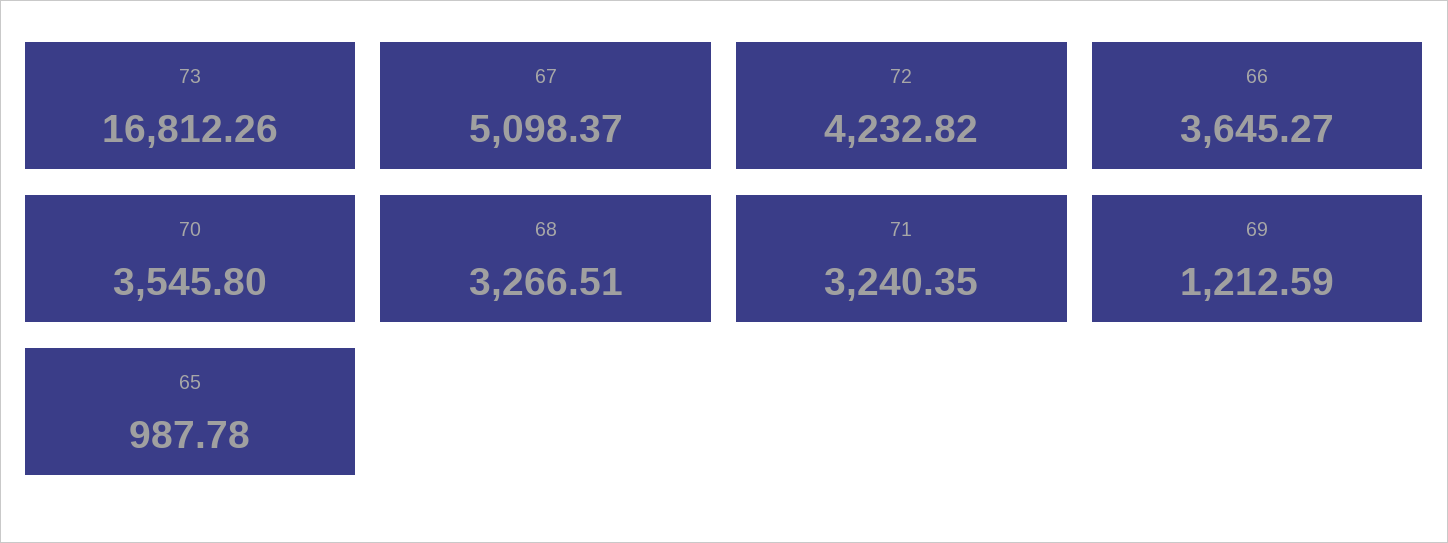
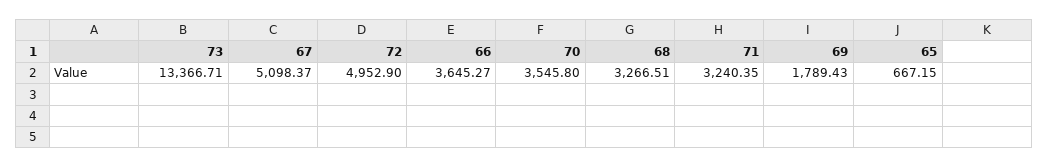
73: 16812.26 -> 13366.71
72: 4232.82 -> 4952.9
69: 1212.59 -> 1789.43
65: 987.78 -> 667.15

